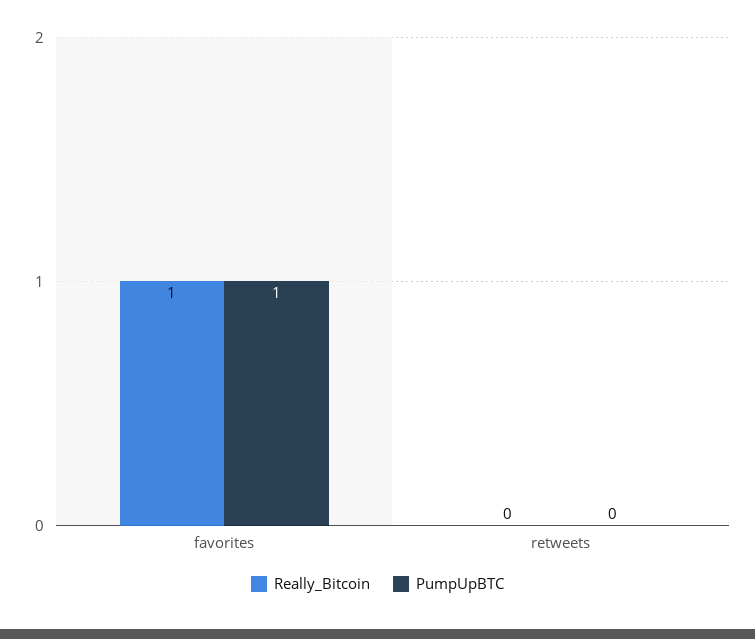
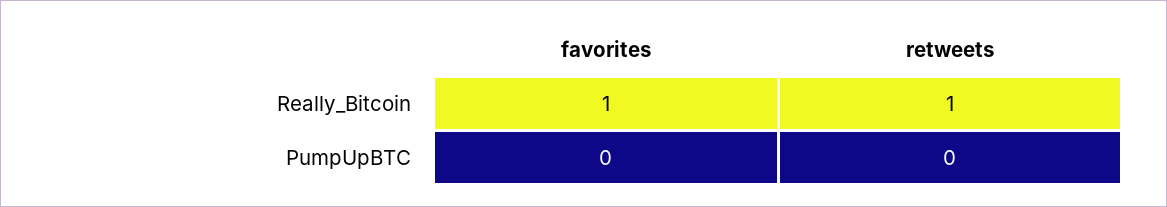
PumpUpBTC, favorites: 1 -> 0
Really_Bitcoin, retweets: 0 -> 1

